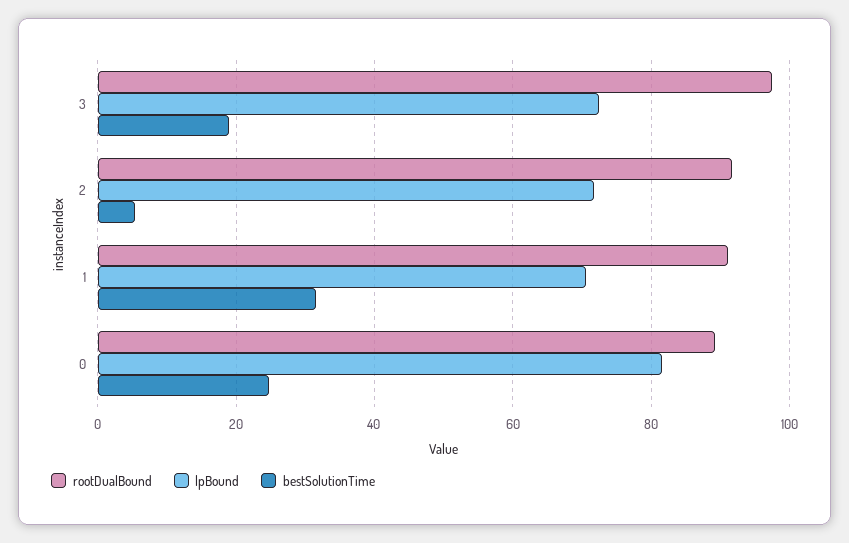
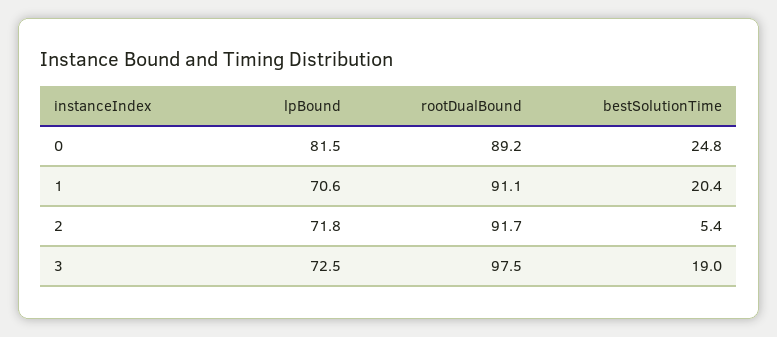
bestSolutionTime, 1: 32 -> 20.4

